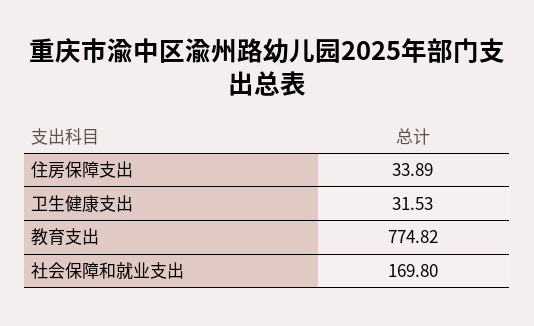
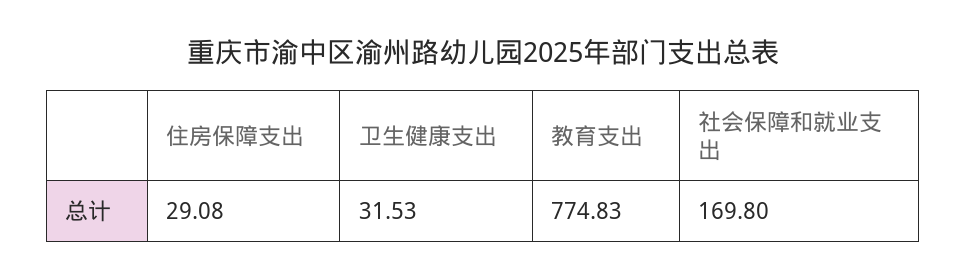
住房保障支出: 33.89 -> 29.08
教育支出: 774.82 -> 774.83

